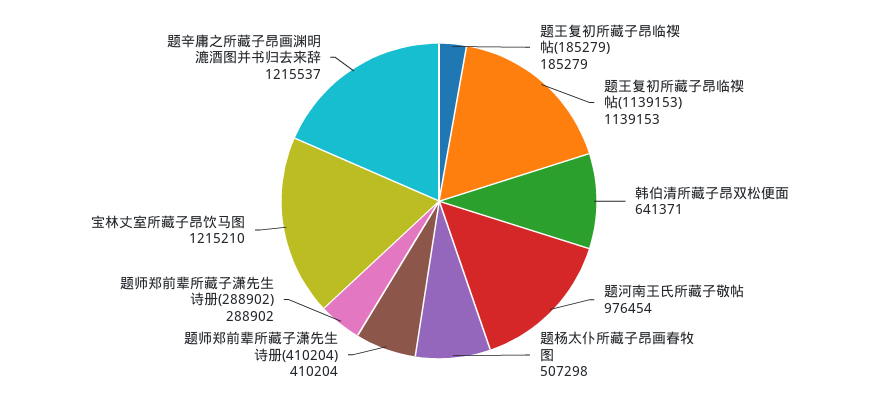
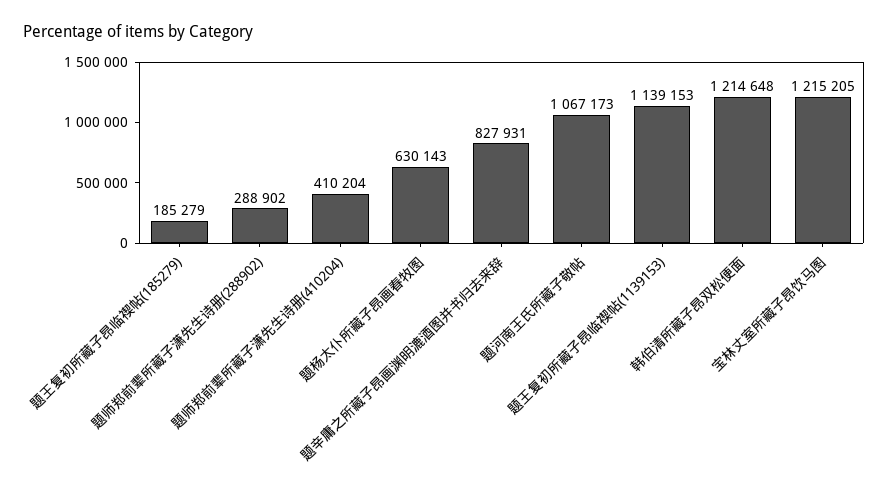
韩伯清所藏子昂双松便面: 641371 -> 1214648
题河南王氏所藏子敬帖: 976454 -> 1067173
题杨太仆所藏子昂画春牧图: 507298 -> 630143
宝林丈室所藏子昂饮马图: 1215210 -> 1215205
题辛庸之所藏子昂画渊明漉酒图并书归去来辞: 1215537 -> 827931

